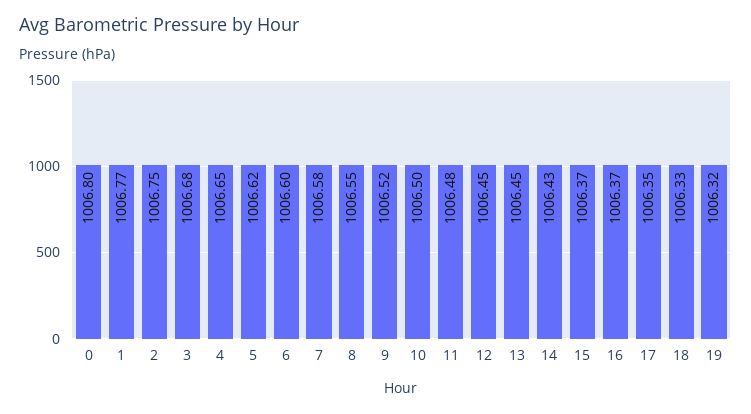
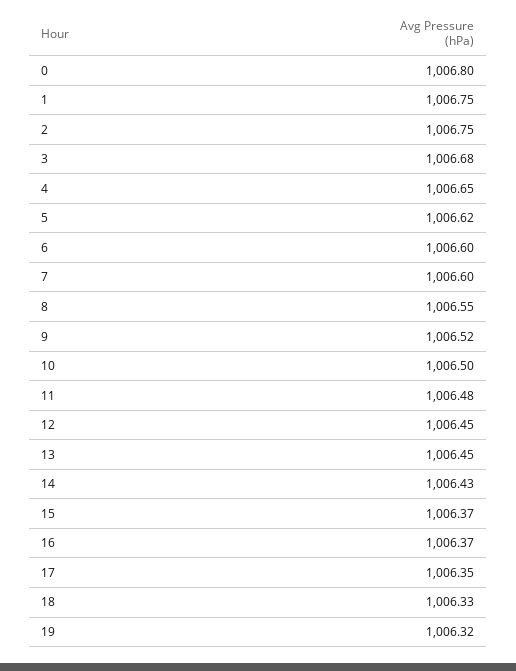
1: 1006.77 -> 1006.75
7: 1006.58 -> 1006.6

